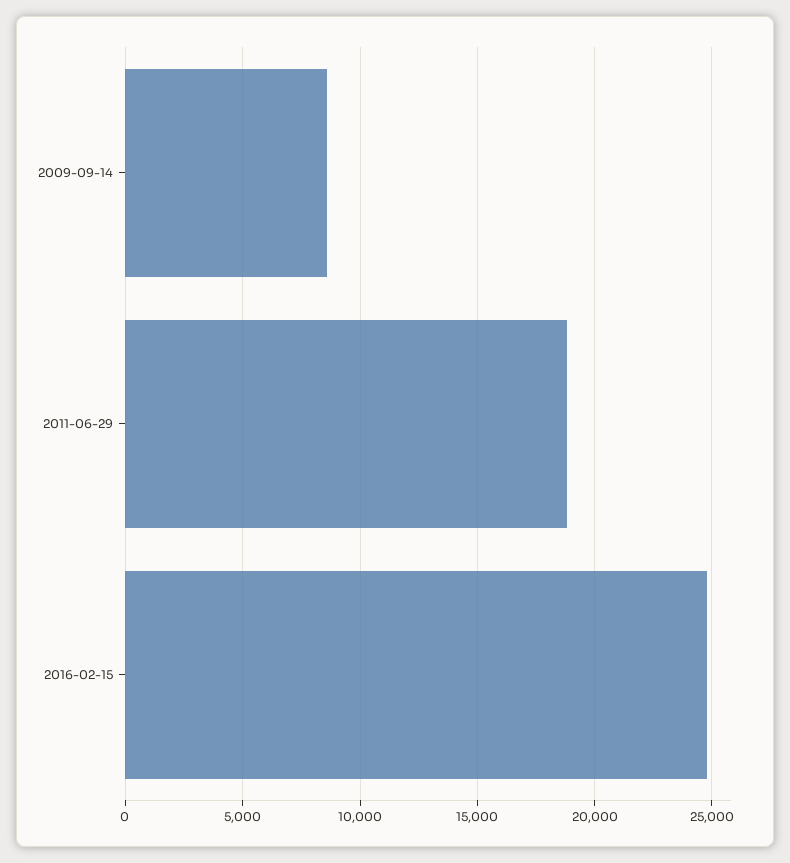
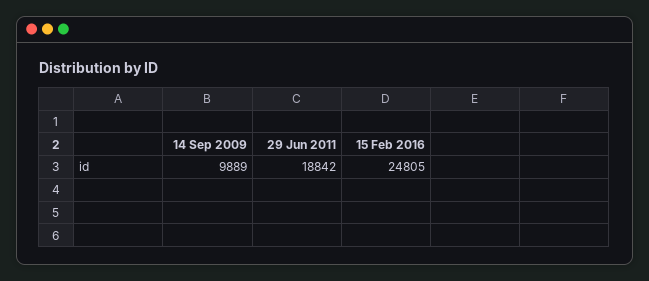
2009-09-14: 8500 -> 9889

